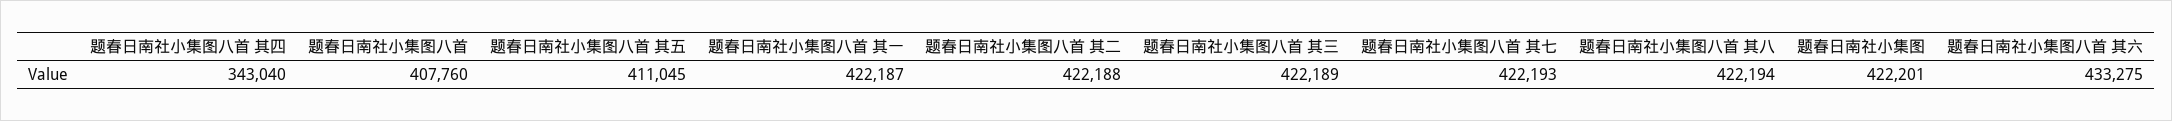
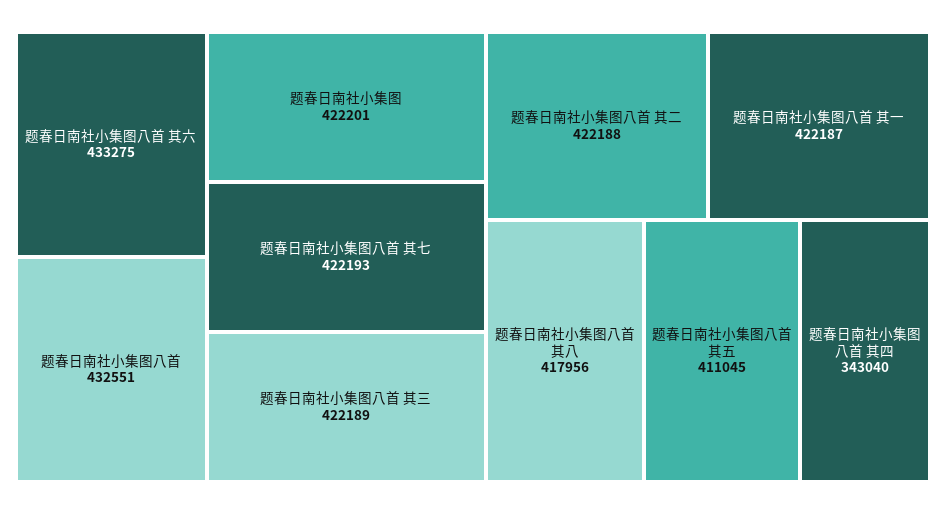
题春日南社小集图八首: 407760 -> 432551
题春日南社小集图八首 其八: 422194 -> 417956

